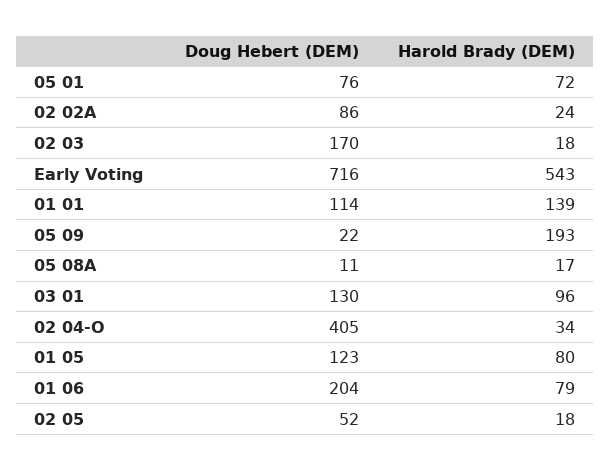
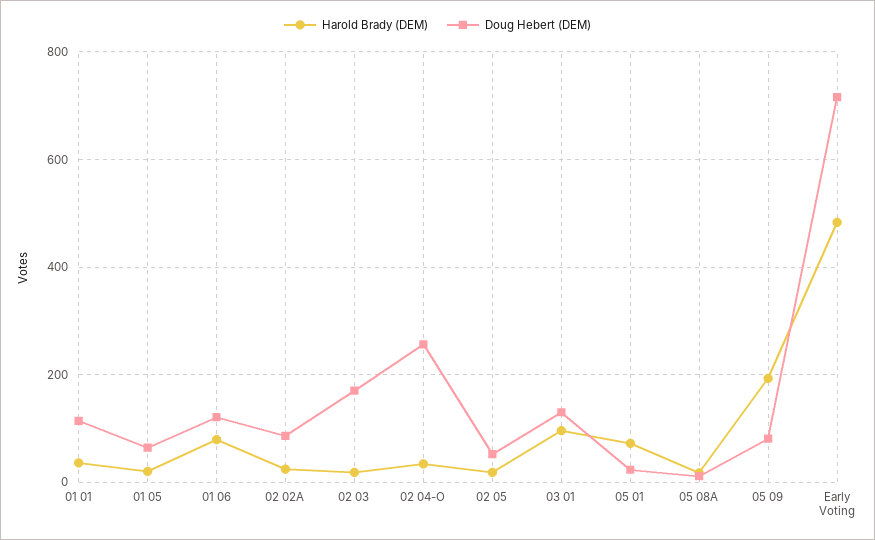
Doug Hebert (DEM), 05 01: 76 -> 20
Harold Brady (DEM), Early Voting: 543 -> 480
Harold Brady (DEM), 01 01: 139 -> 40
Doug Hebert (DEM), 05 09: 22 -> 80
Doug Hebert (DEM), 02 04-O: 405 -> 260
Doug Hebert (DEM), 01 05: 123 -> 60
Harold Brady (DEM), 01 05: 80 -> 20
Doug Hebert (DEM), 01 06: 204 -> 120

